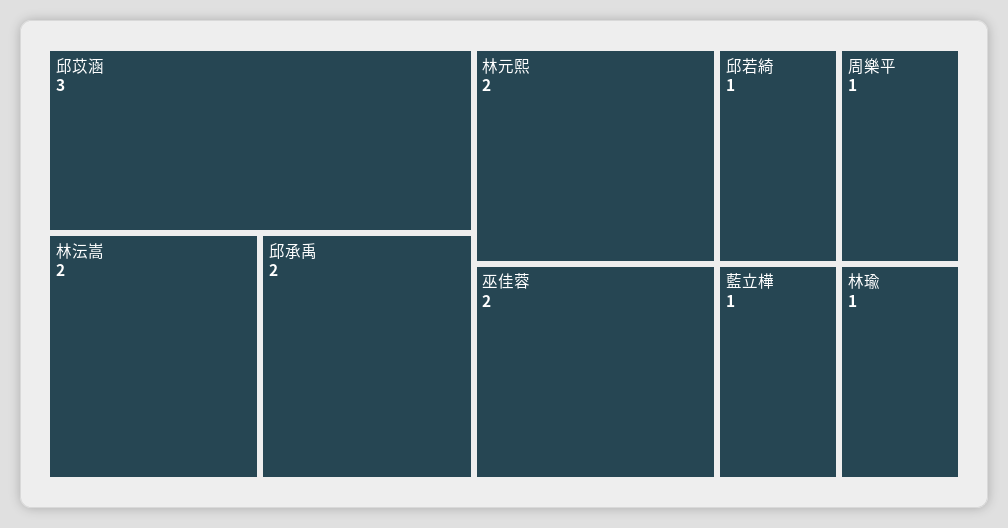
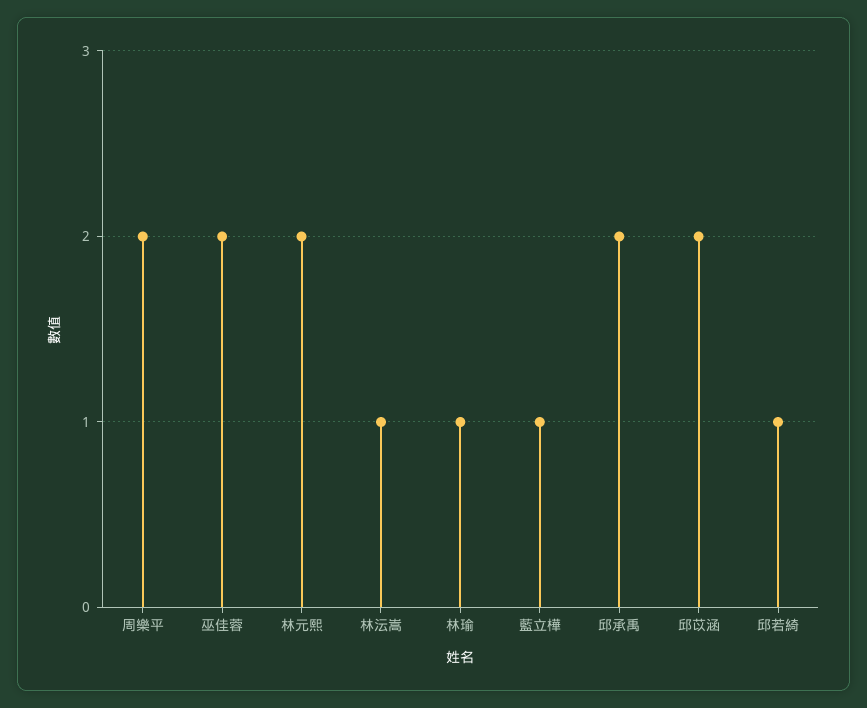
邱苡涵: 3 -> 2
林沄嵩: 2 -> 1
周樂平: 1 -> 2

